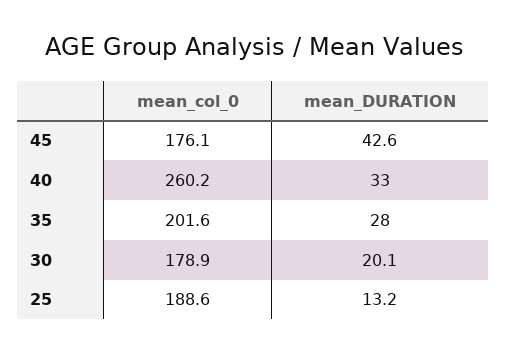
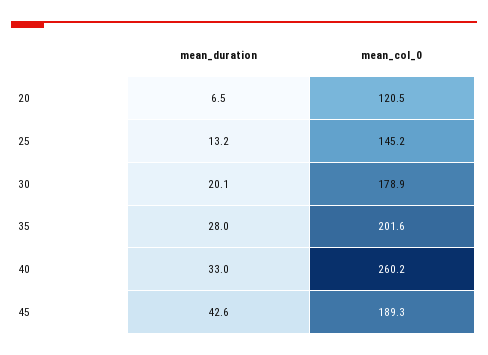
mean_col_0, 45: 176.1 -> 189.3
mean_col_0, 25: 188.6 -> 145.2
mean_DURATION, 20: none -> 6.5
mean_col_0, 20: none -> 120.5

